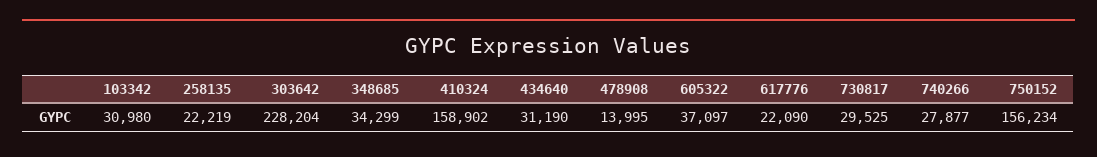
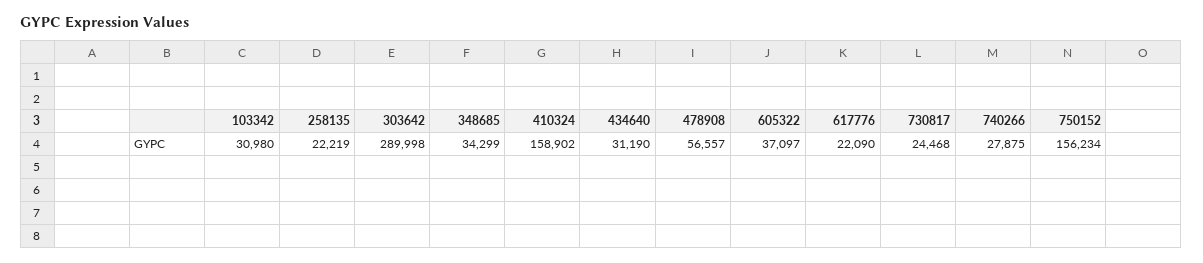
303642: 228204 -> 289998
478908: 13995 -> 56557
730817: 29525 -> 24468
740266: 27877 -> 27875

